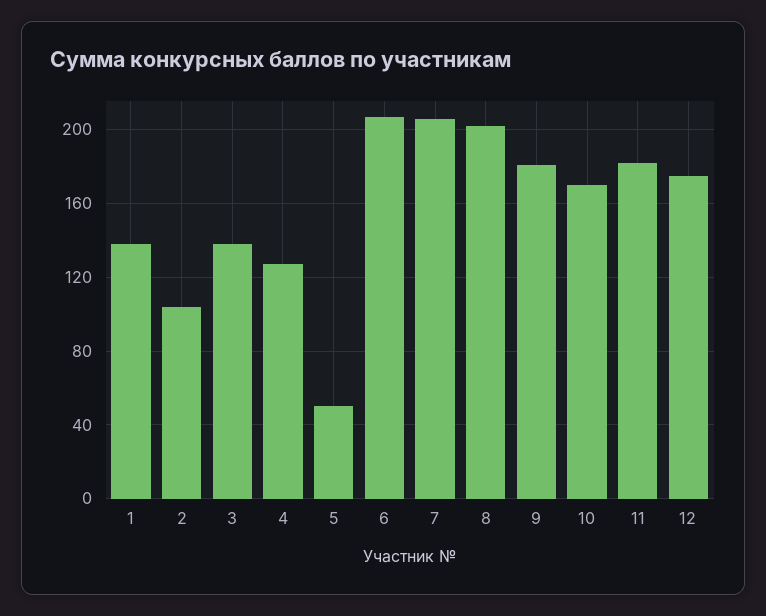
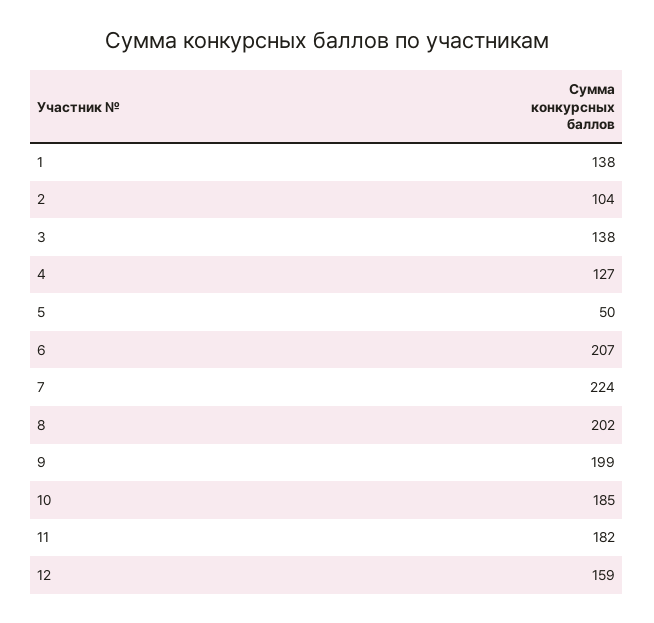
7: 205 -> 224
9: 180 -> 199
10: 170 -> 185
12: 175 -> 159

